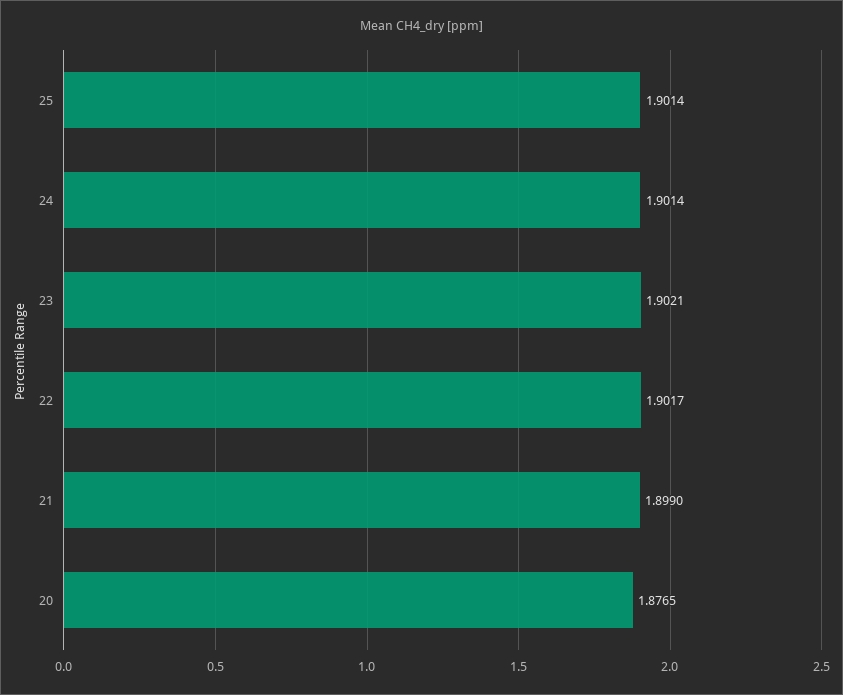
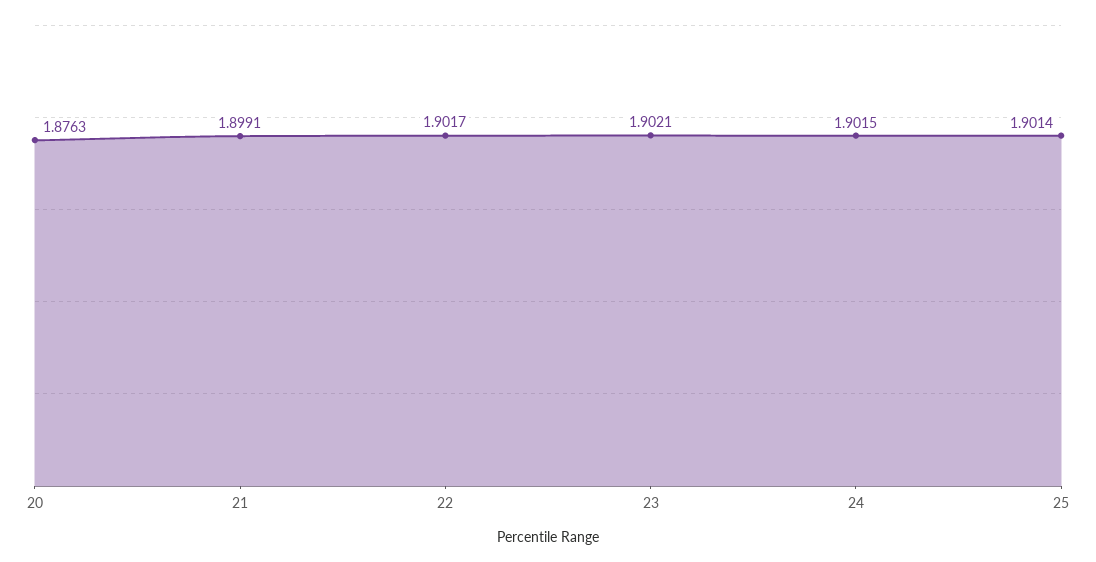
24: 1.9014 -> 1.9015
21: 1.899 -> 1.8991
20: 1.8765 -> 1.8763

